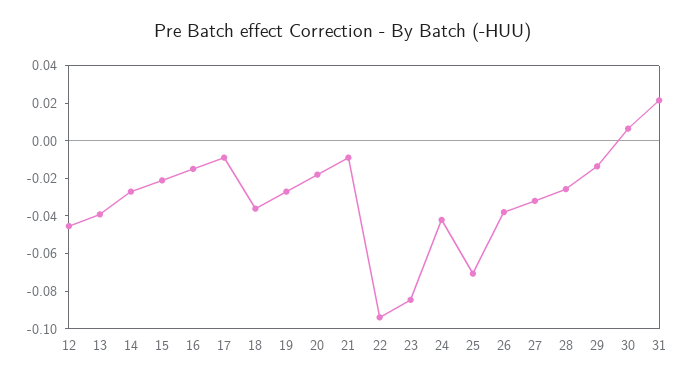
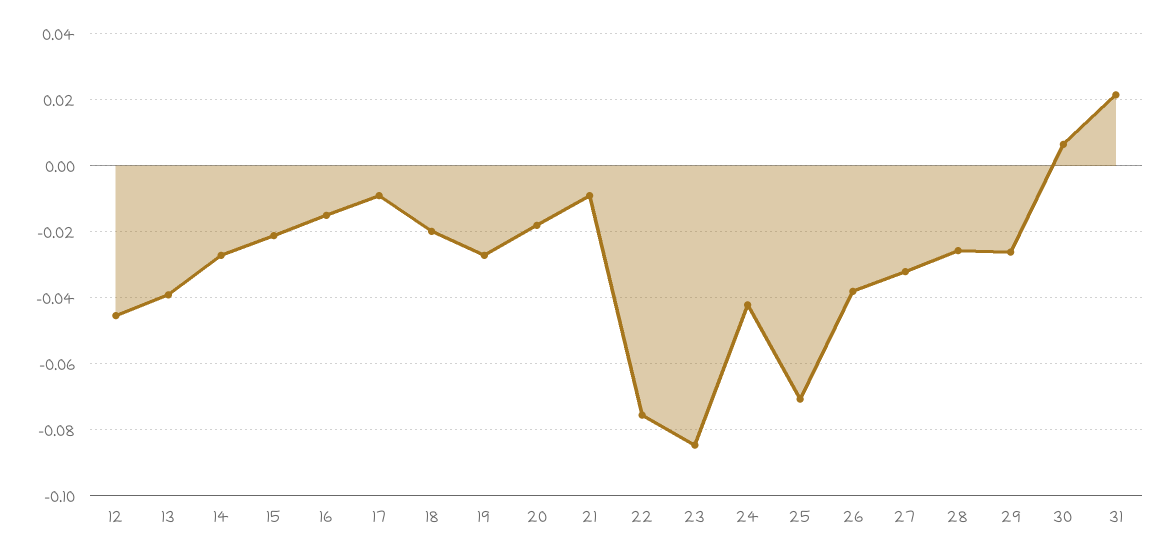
18: -0.035 -> -0.02
22: -0.095 -> -0.076
29: -0.015 -> -0.026

